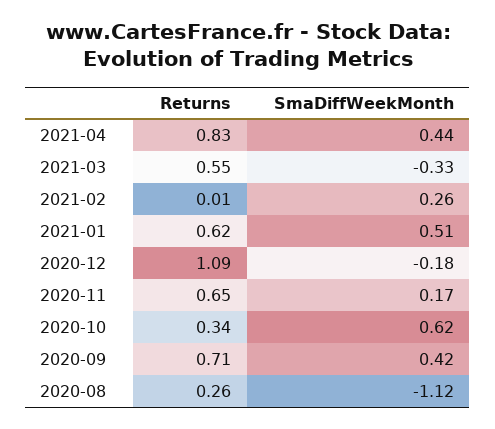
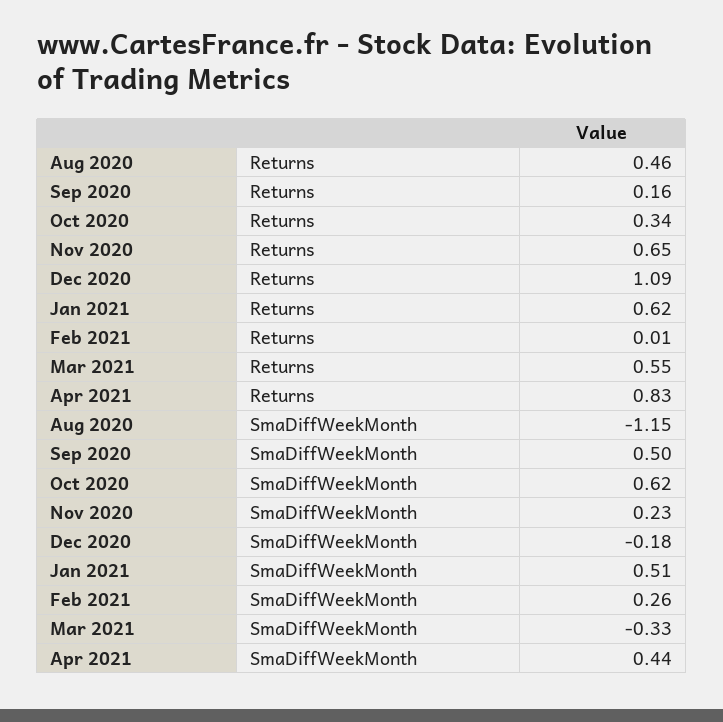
SmaDiffWeekMonth, 2020-11: 0.17 -> 0.23
Returns, 2020-09: 0.71 -> 0.16
SmaDiffWeekMonth, 2020-09: 0.42 -> 0.5
Returns, 2020-08: 0.26 -> 0.46
SmaDiffWeekMonth, 2020-08: -1.12 -> -1.15

